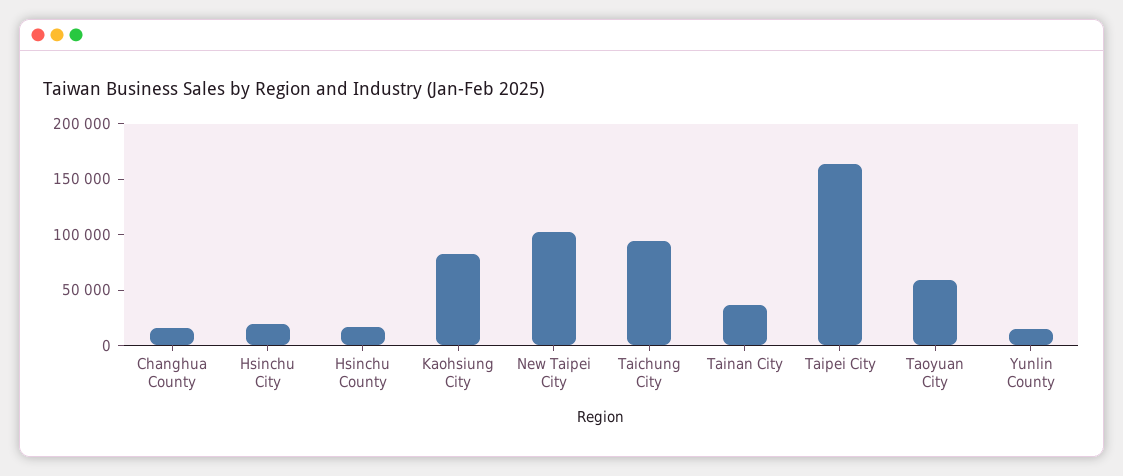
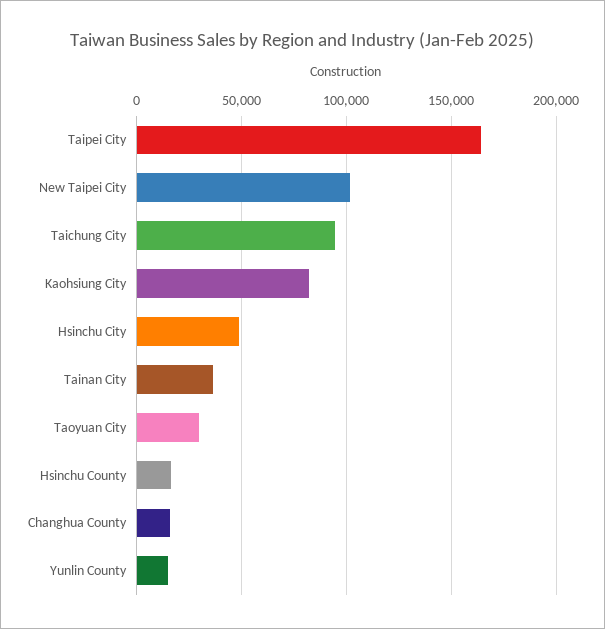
Hsinchu City: 20000 -> 50000
Taoyuan City: 60000 -> 30000

